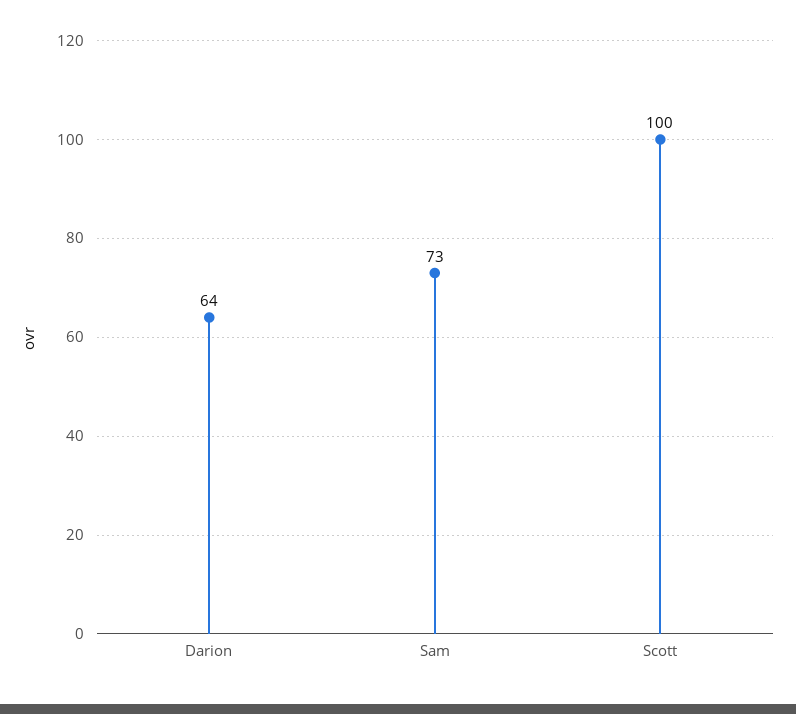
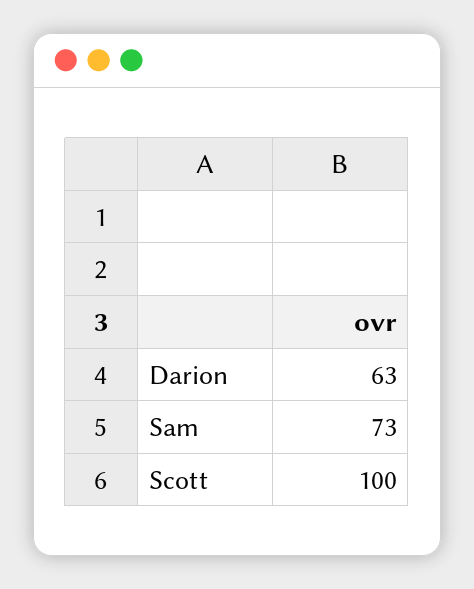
Darion: 64 -> 63

